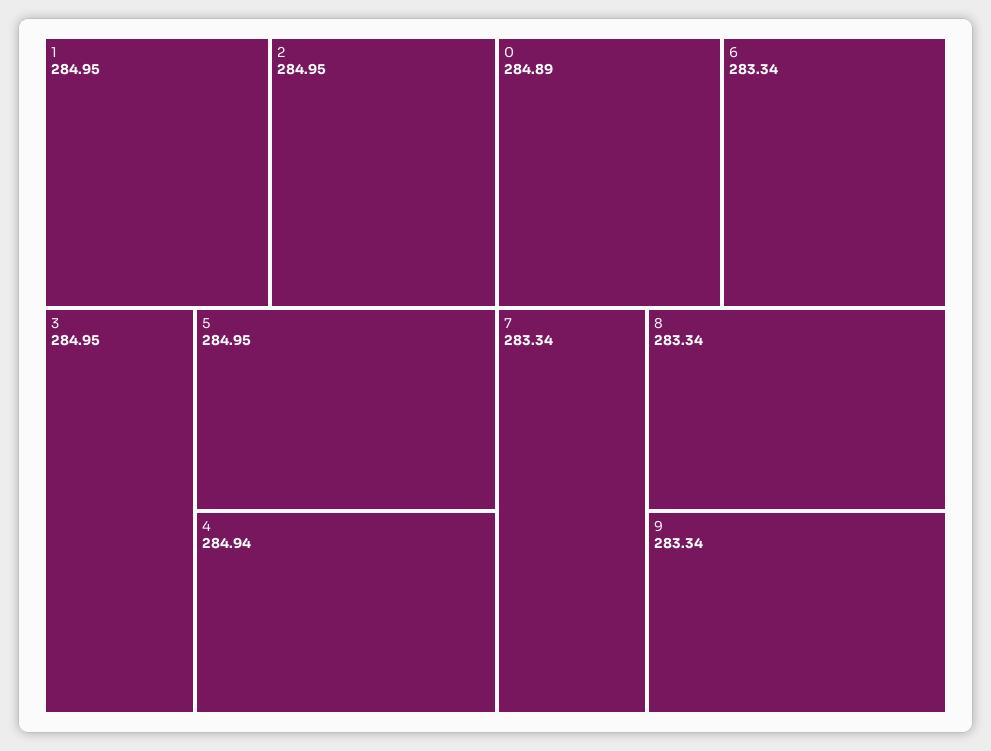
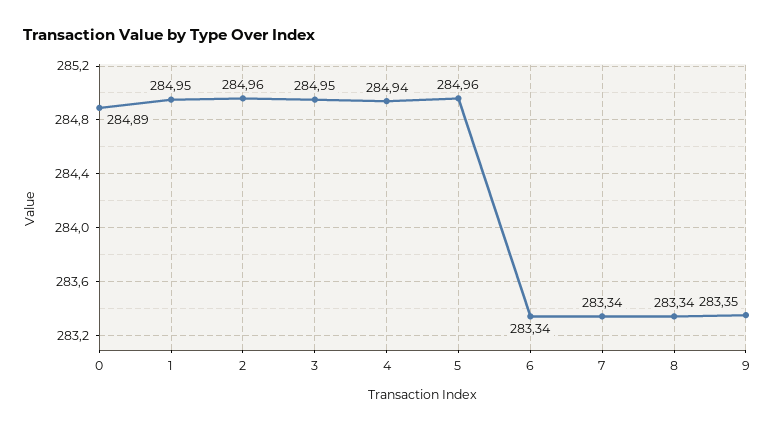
2: 284.95 -> 284.96
5: 284.95 -> 284.96
9: 283.34 -> 283.35

